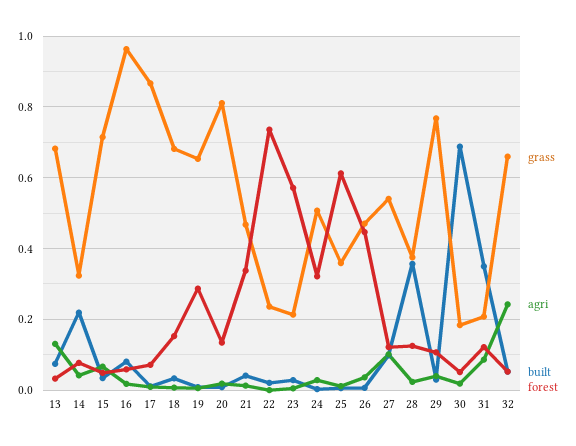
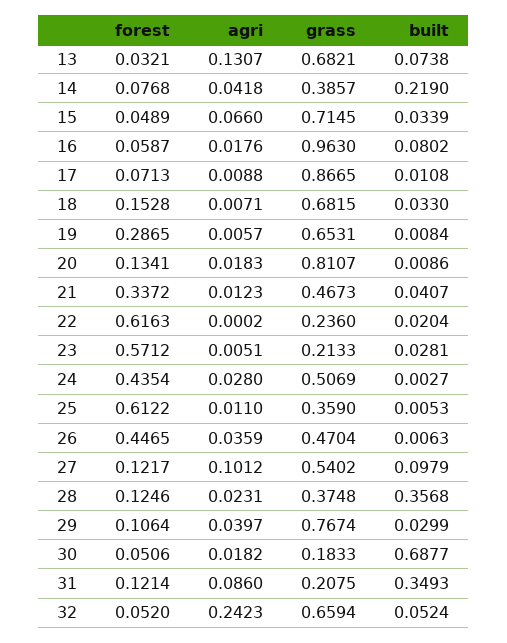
grass, 14: 0.32 -> 0.3857
forest, 22: 0.74 -> 0.6163
forest, 24: 0.32 -> 0.4354

